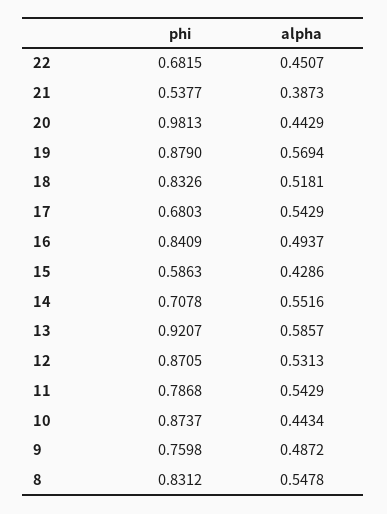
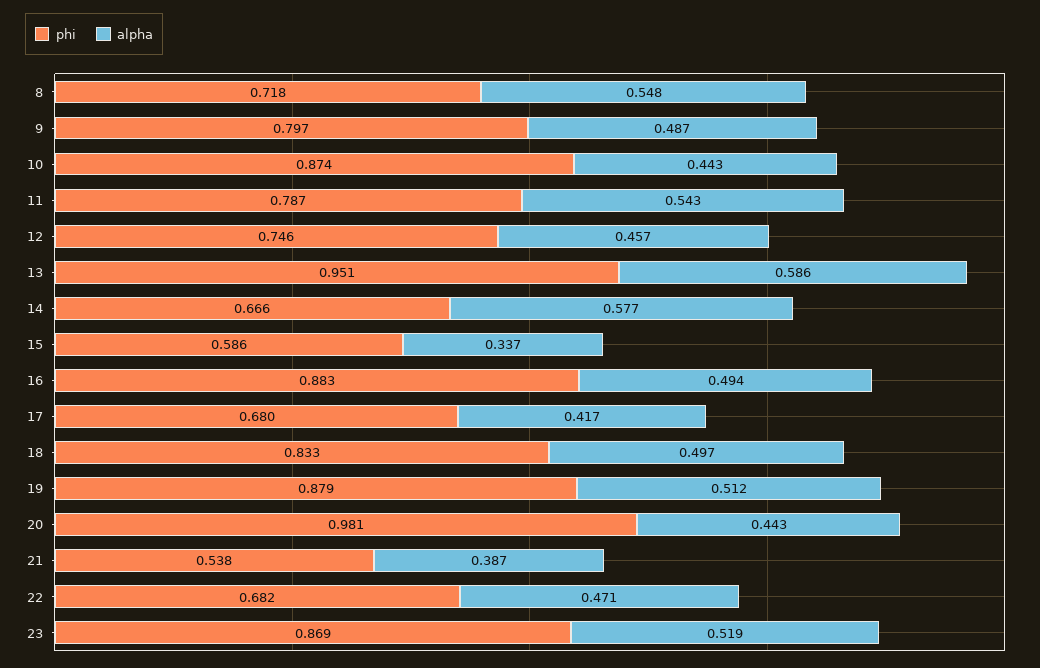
alpha, 22: 0.4507 -> 0.471
alpha, 19: 0.5694 -> 0.512
alpha, 18: 0.5181 -> 0.497
alpha, 17: 0.5429 -> 0.417
phi, 16: 0.8409 -> 0.883
alpha, 15: 0.4286 -> 0.337
phi, 14: 0.7078 -> 0.666
alpha, 14: 0.5516 -> 0.577
phi, 13: 0.9207 -> 0.951
phi, 12: 0.8705 -> 0.746
alpha, 12: 0.5313 -> 0.457
phi, 9: 0.7598 -> 0.797
phi, 8: 0.8312 -> 0.718
phi, 23: none -> 0.869
alpha, 23: none -> 0.519

